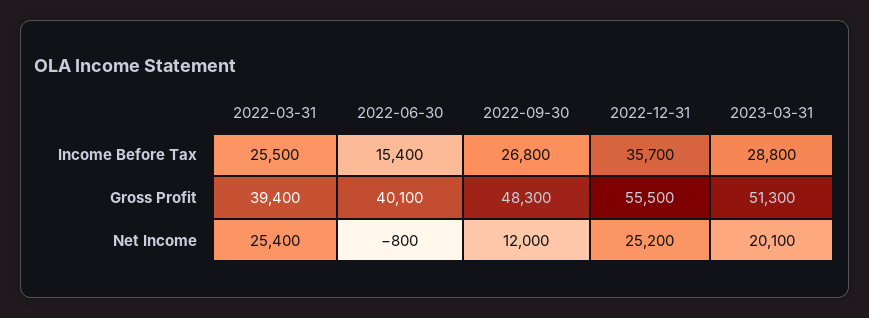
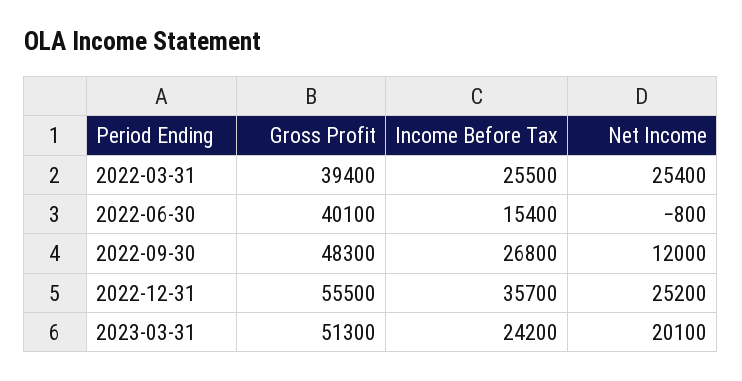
2023-03-31, Income Before Tax: 28800 -> 24200

